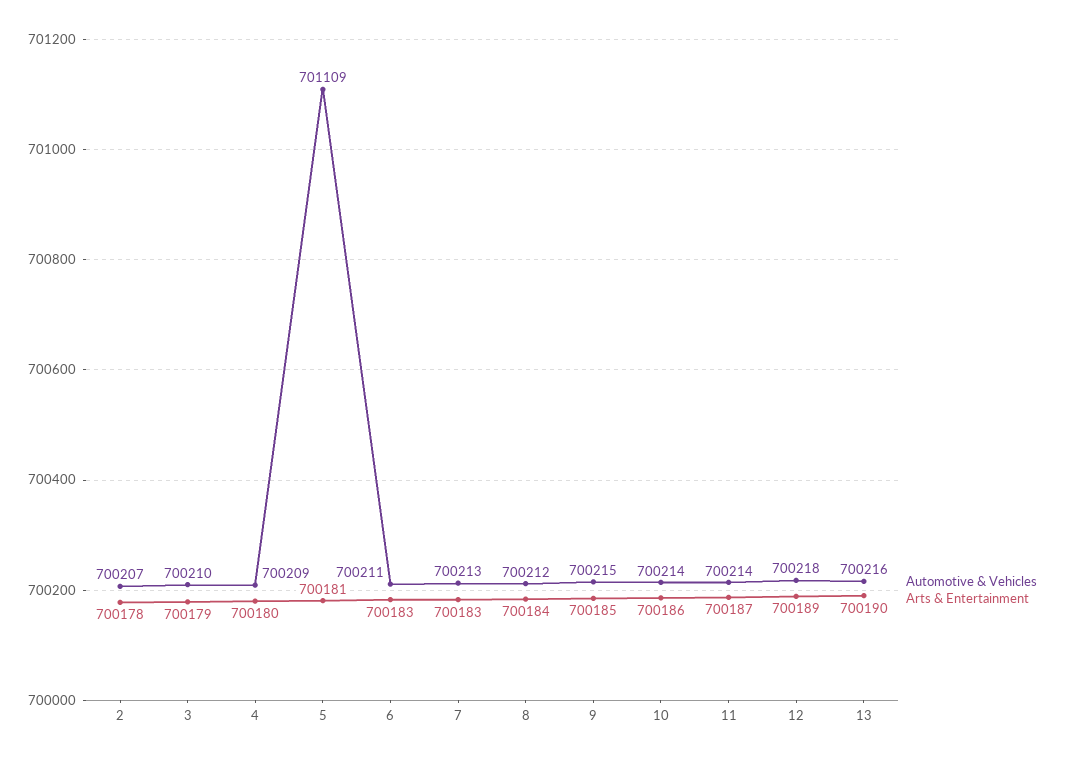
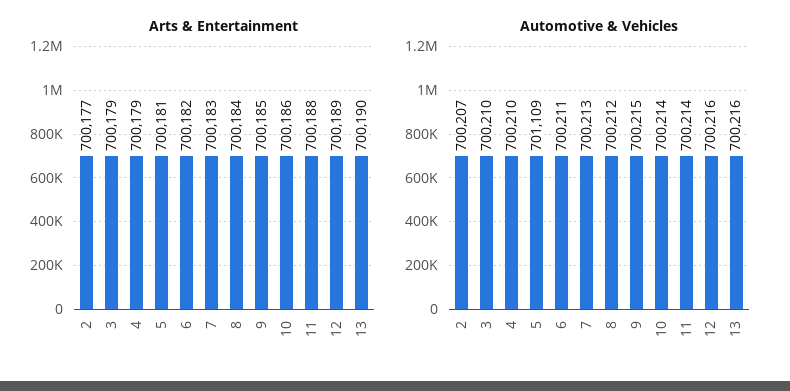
Arts & Entertainment, 2: 700178 -> 700177
Automotive & Vehicles, 4: 700209 -> 700210
Arts & Entertainment, 4: 700180 -> 700179
Arts & Entertainment, 6: 700183 -> 700182
Arts & Entertainment, 11: 700187 -> 700188
Automotive & Vehicles, 12: 700218 -> 700216

